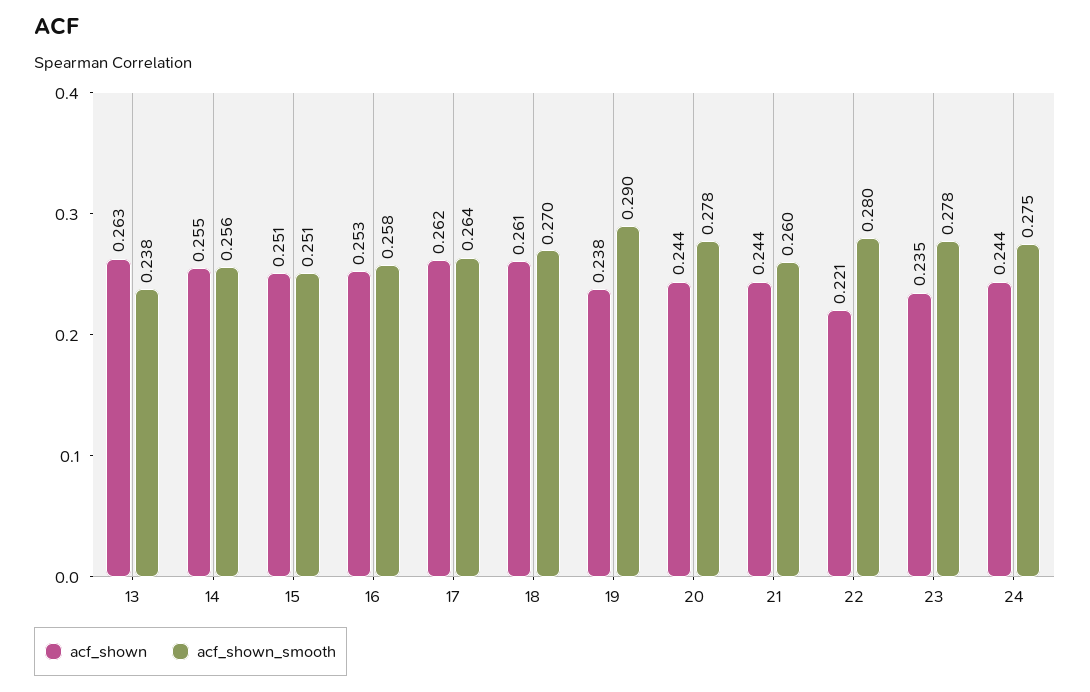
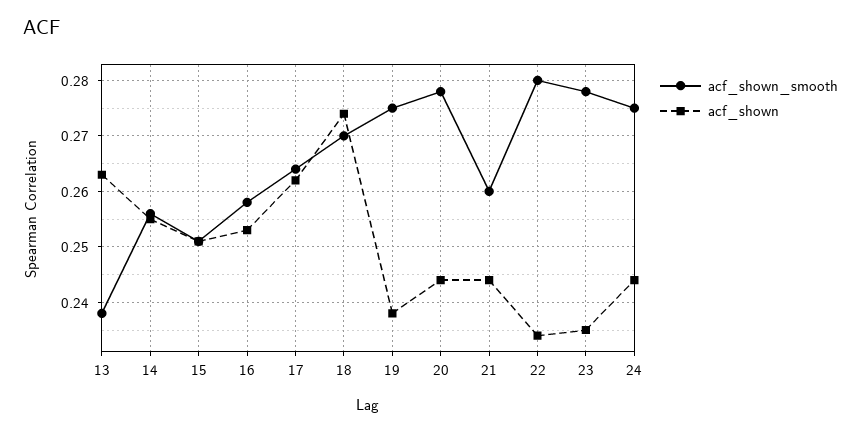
acf_shown, 18: 0.261 -> 0.275
acf_shown_smooth, 19: 0.29 -> 0.275
acf_shown, 22: 0.221 -> 0.235

